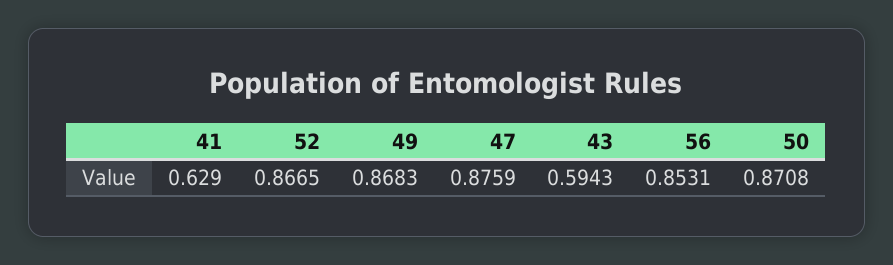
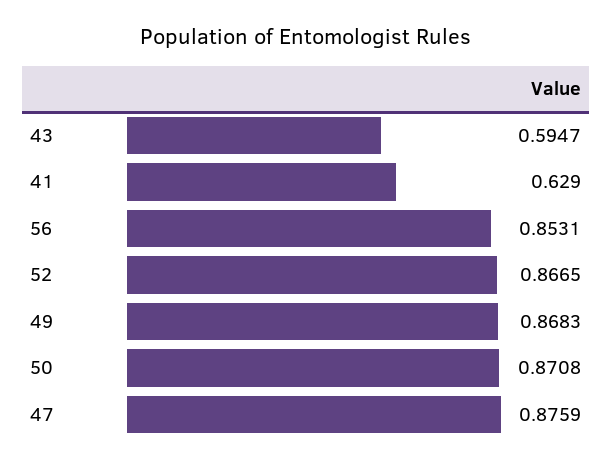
43: 0.5943 -> 0.5947

